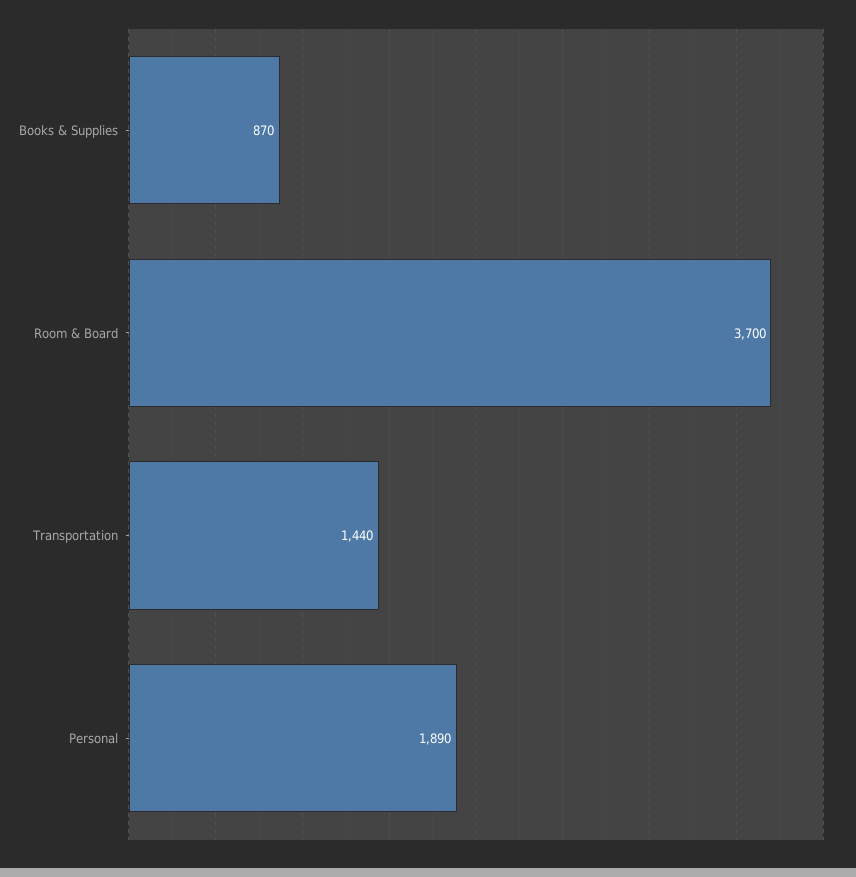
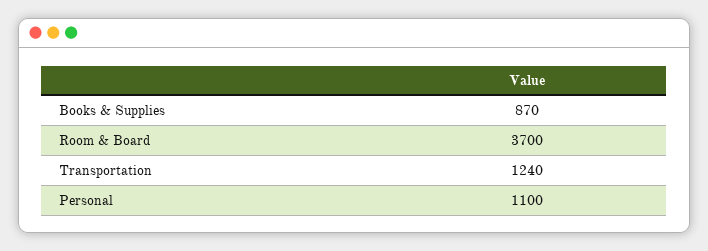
Transportation: 1440 -> 1240
Personal: 1890 -> 1100

